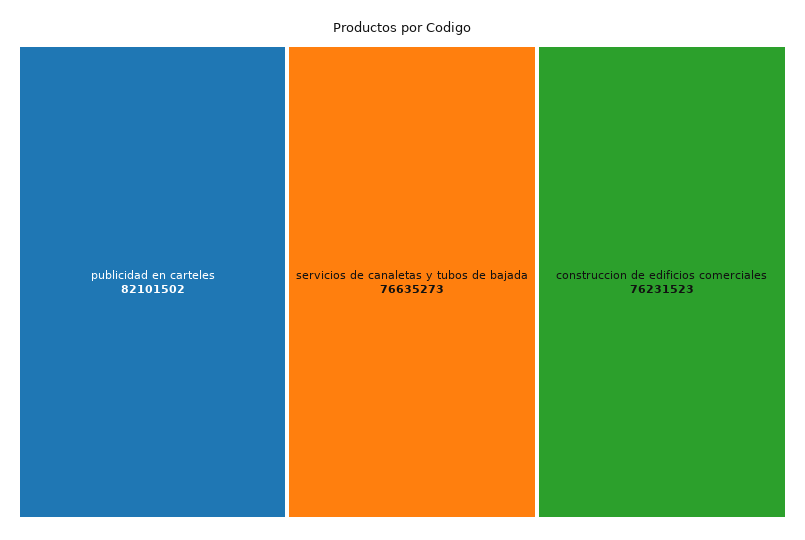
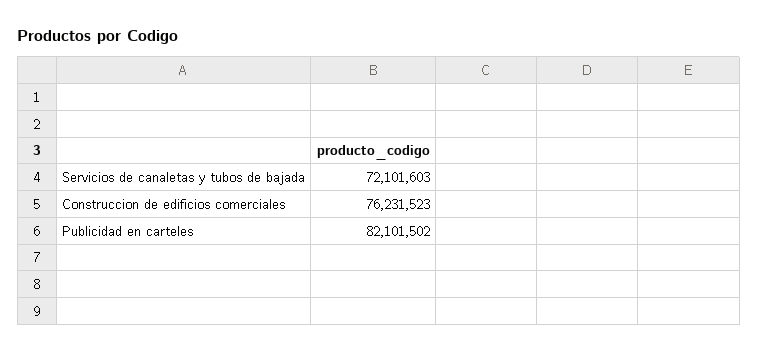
servicios de canaletas y tubos de bajada: 76635273 -> 72101603

